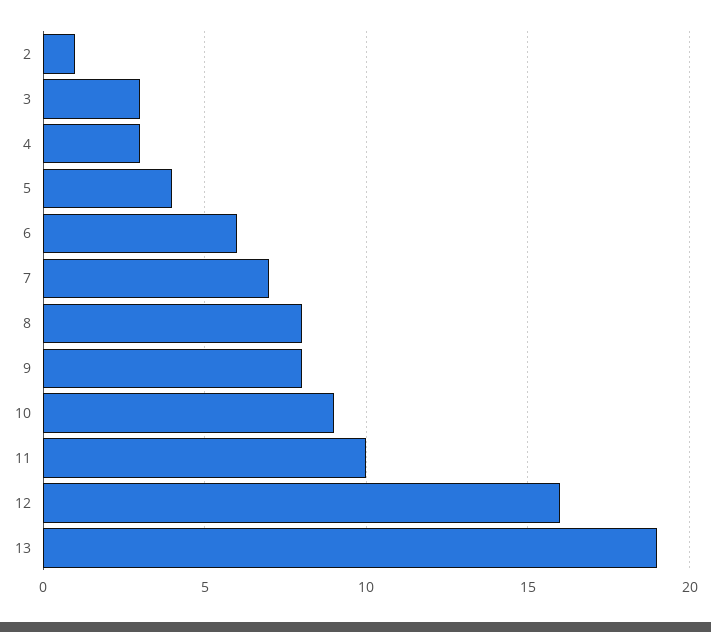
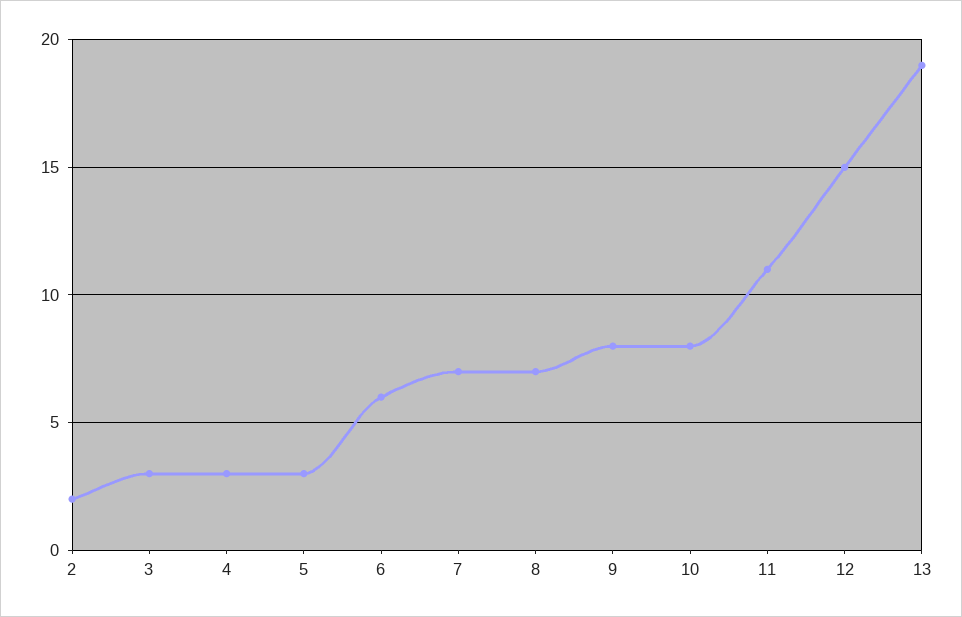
2: 1 -> 2
5: 4 -> 3
8: 8 -> 7
10: 9 -> 8
11: 10 -> 11
12: 16 -> 15

